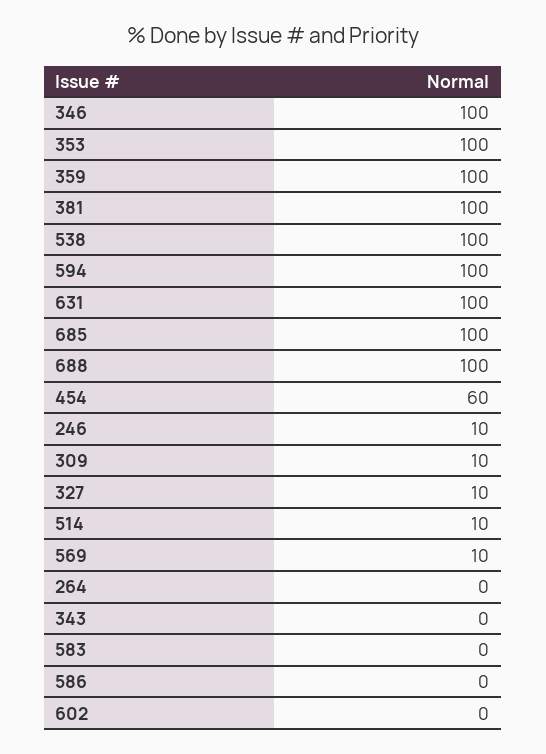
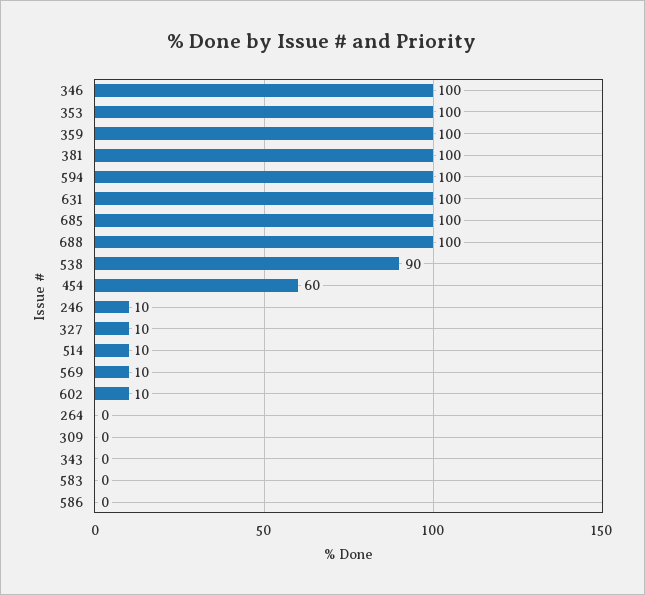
538: 100 -> 90
309: 10 -> 0
602: 0 -> 10

